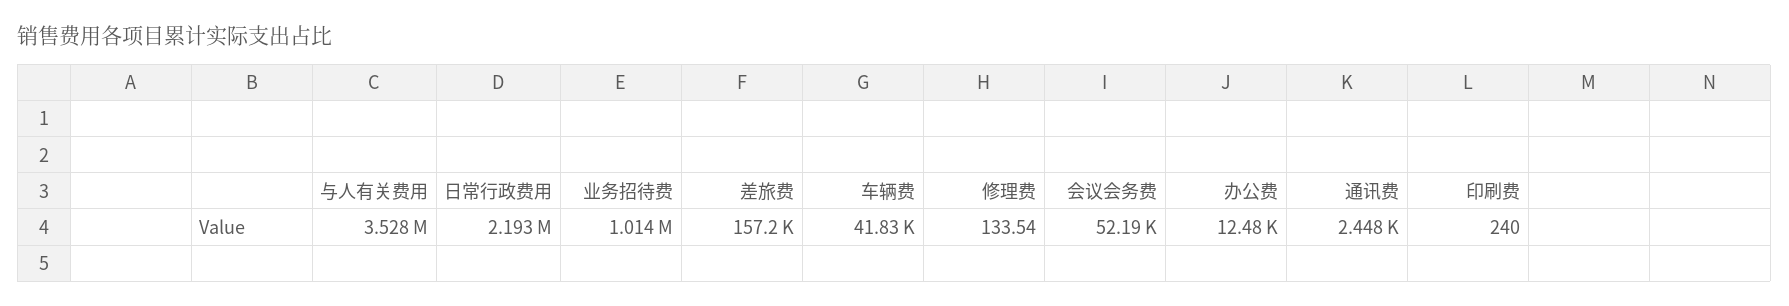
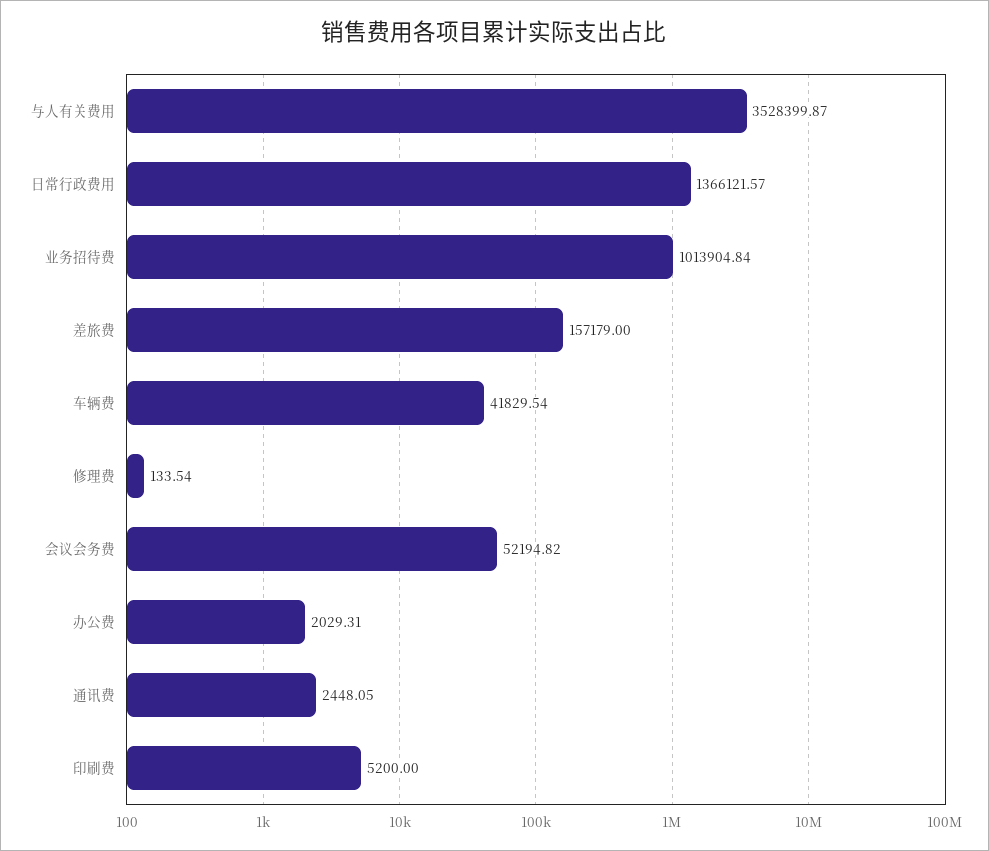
日常行政费用: 2193000 -> 1366121.57
办公费: 12480 -> 2029.31
印刷费: 240 -> 5200

